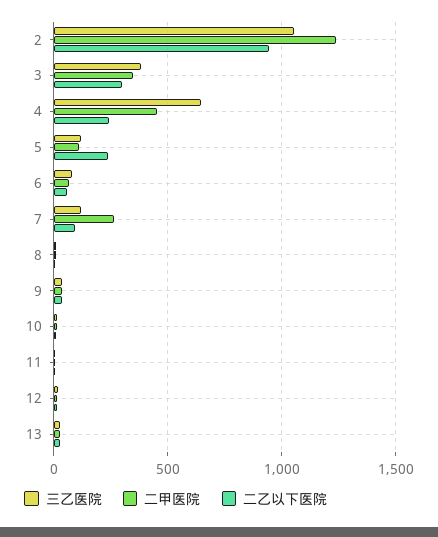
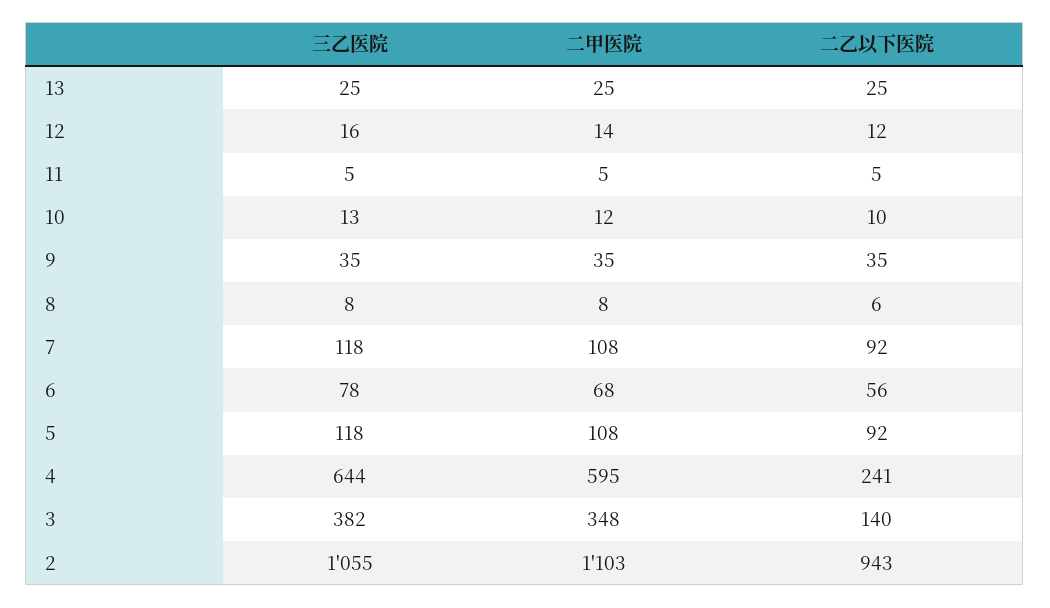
二甲医院, 2: 1250 -> 1103
二乙以下医院, 3: 300 -> 140
二甲医院, 4: 450 -> 595
二乙以下医院, 5: 250 -> 92
二甲医院, 7: 250 -> 108

